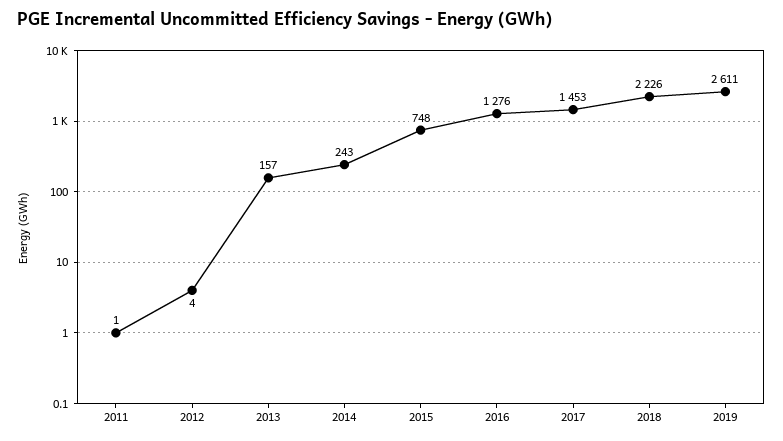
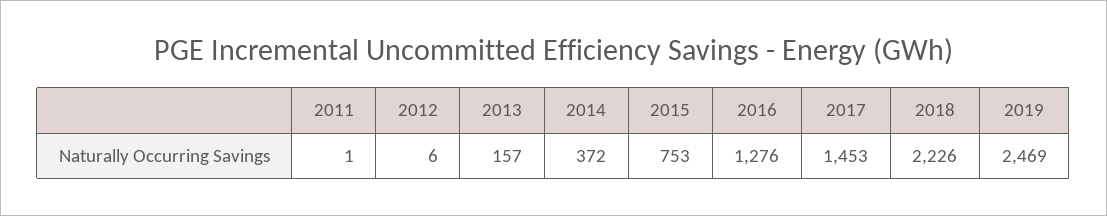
2012: 4 -> 6
2014: 243 -> 372
2015: 748 -> 753
2019: 2611 -> 2469

